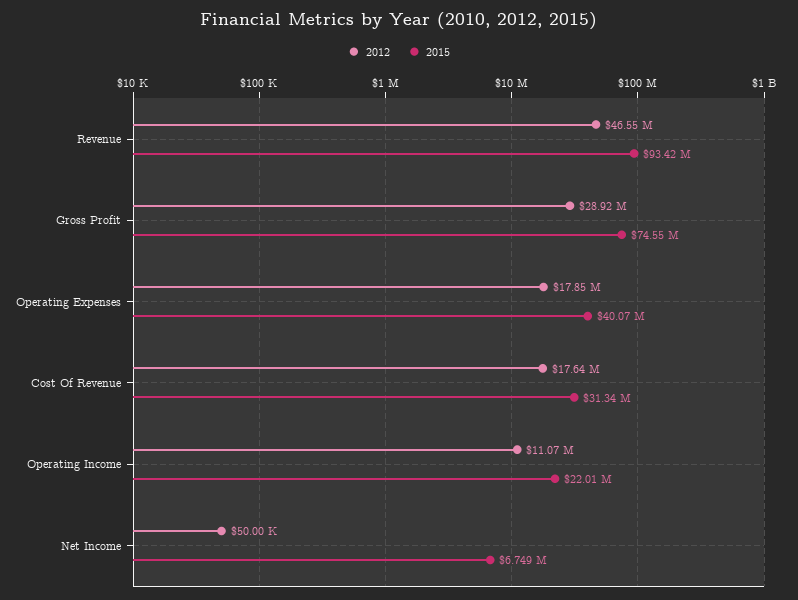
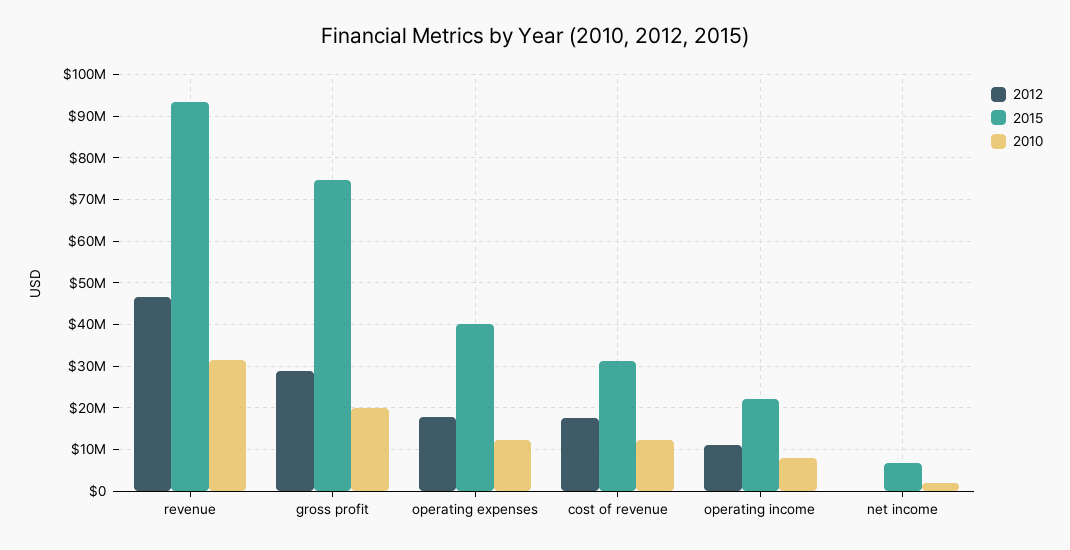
2010, Revenue: none -> 32000000
2010, Gross Profit: none -> 20000000
2010, Operating Expenses: none -> 12000000
2010, Cost Of Revenue: none -> 12000000
2010, Operating Income: none -> 8000000
2010, Net Income: none -> 2000000

